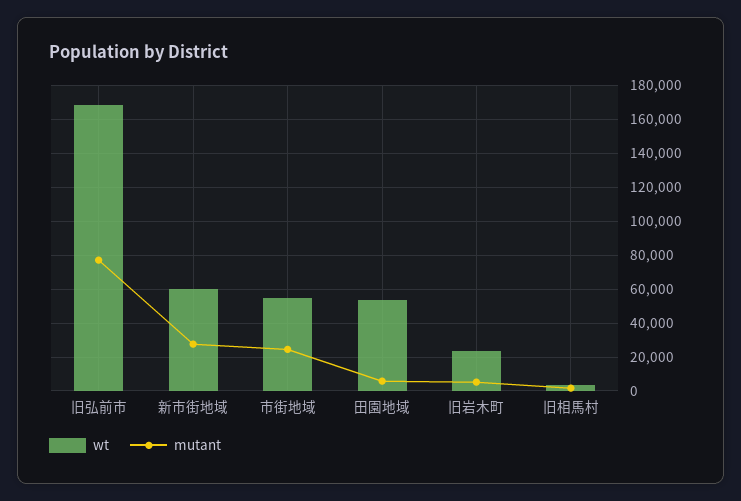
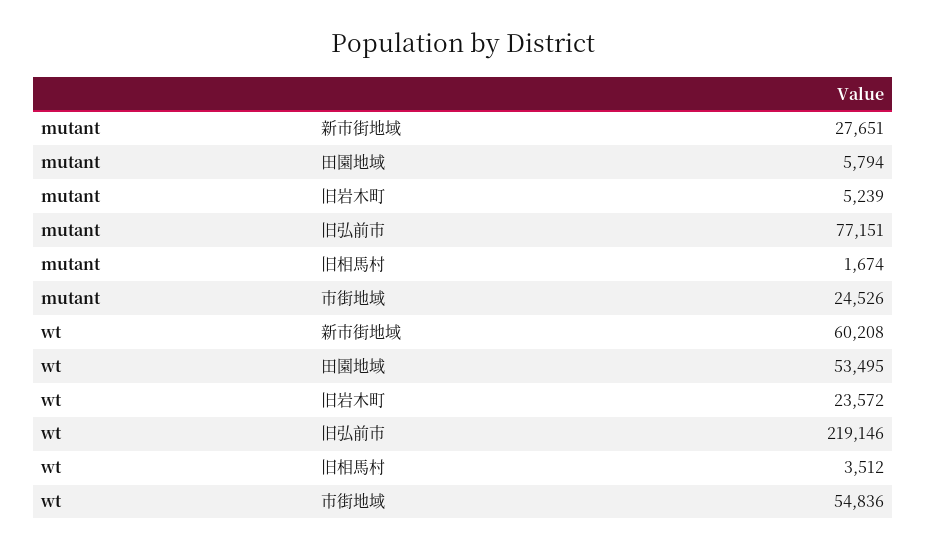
wt, 旧弘前市: 170000 -> 219146

